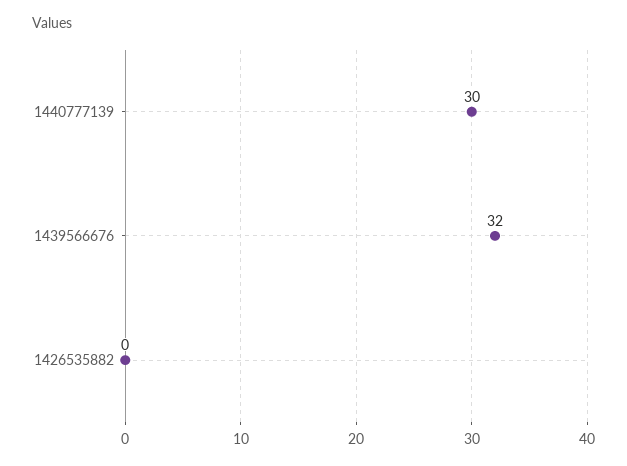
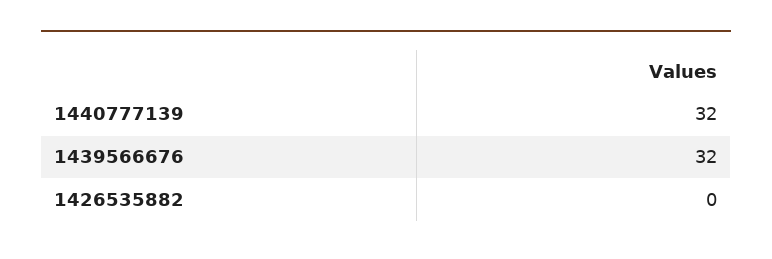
1440777139: 30 -> 32

